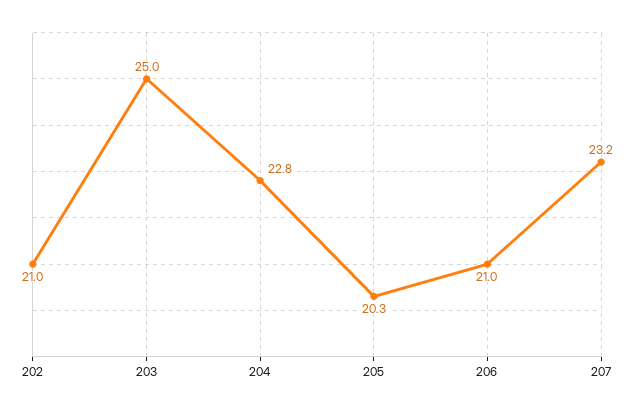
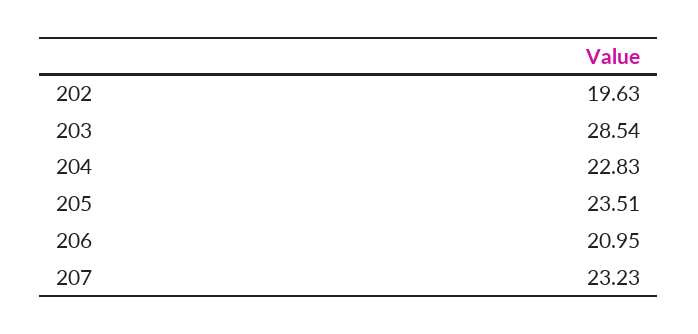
202: 21 -> 19.63
203: 25 -> 28.54
205: 20.3 -> 23.51

